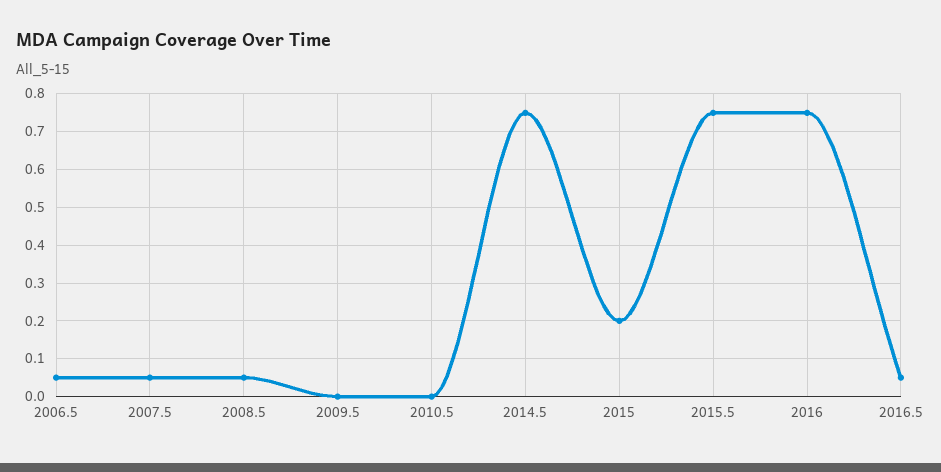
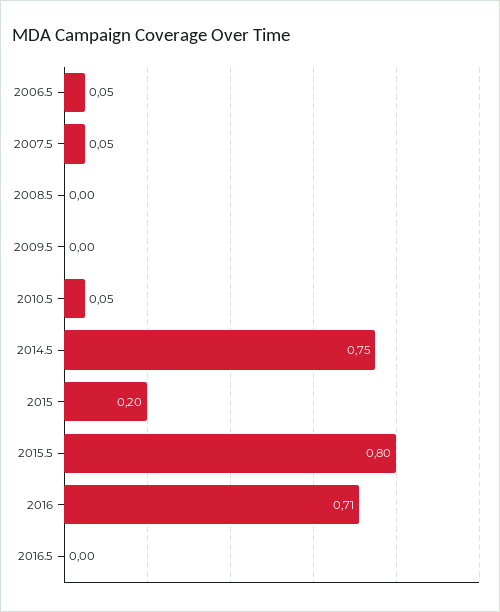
2008.5: 0.05 -> 0
2010.5: 0 -> 0.05
2015.5: 0.75 -> 0.8
2016: 0.75 -> 0.71
2016.5: 0.05 -> 0

